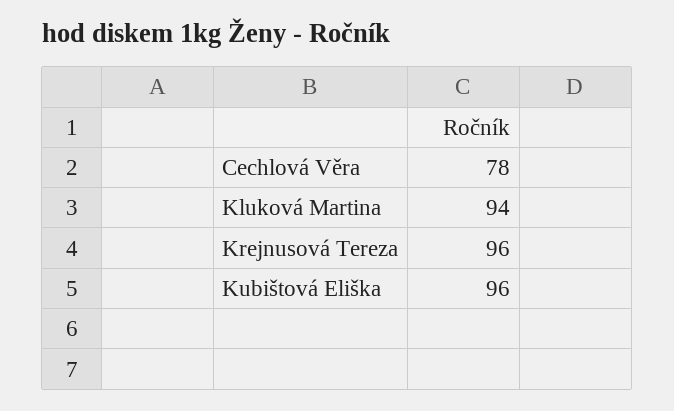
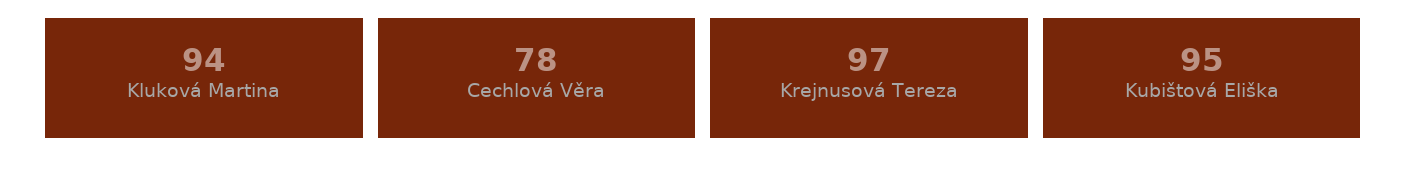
Krejnusová Tereza: 96 -> 97
Kubištová Eliška: 96 -> 95

